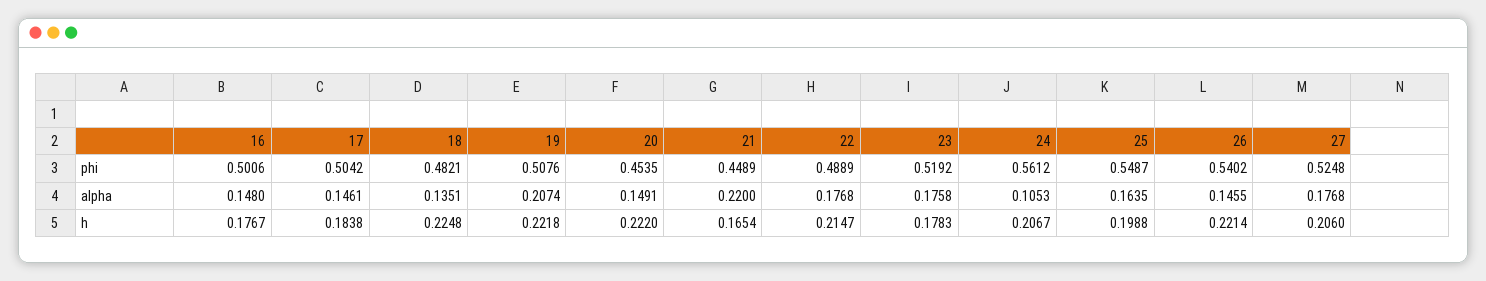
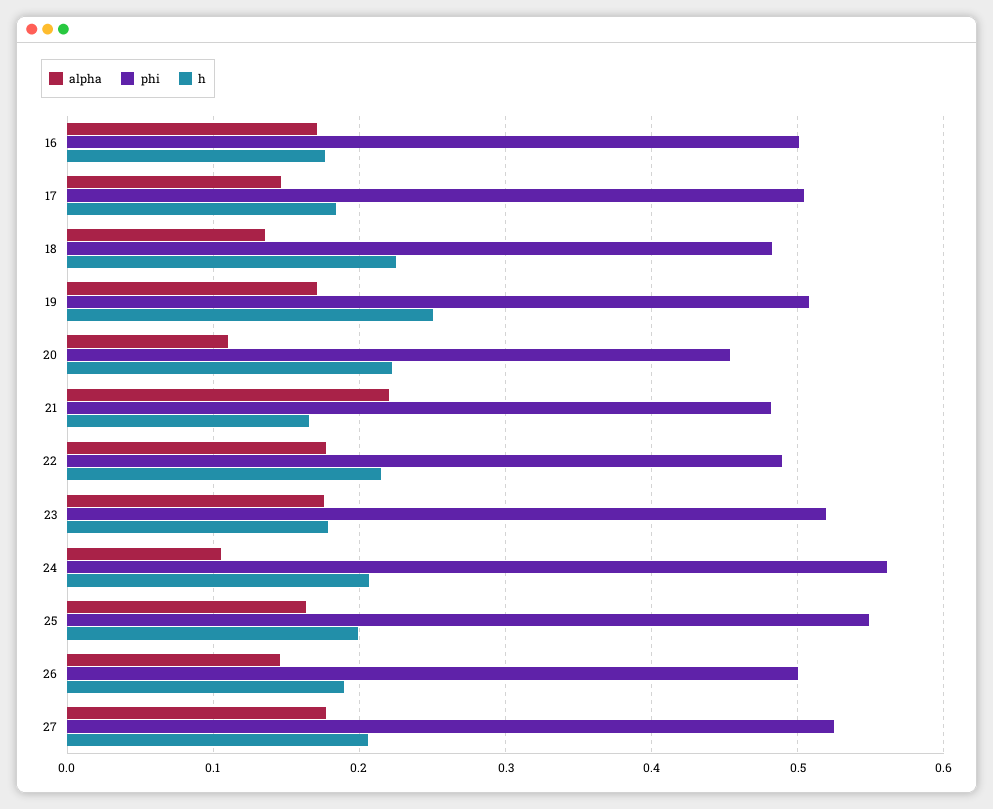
phi, 21: 0.4489 -> 0.48
phi, 26: 0.5402 -> 0.5
alpha, 16: 0.148 -> 0.17
alpha, 19: 0.2074 -> 0.17
alpha, 20: 0.1491 -> 0.11
h, 19: 0.2218 -> 0.25
h, 26: 0.2214 -> 0.19

